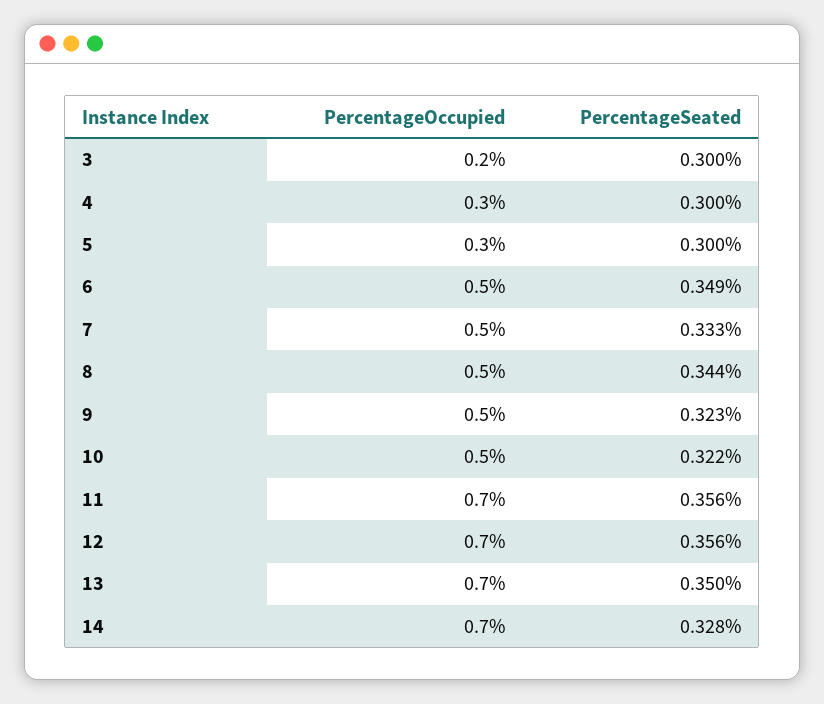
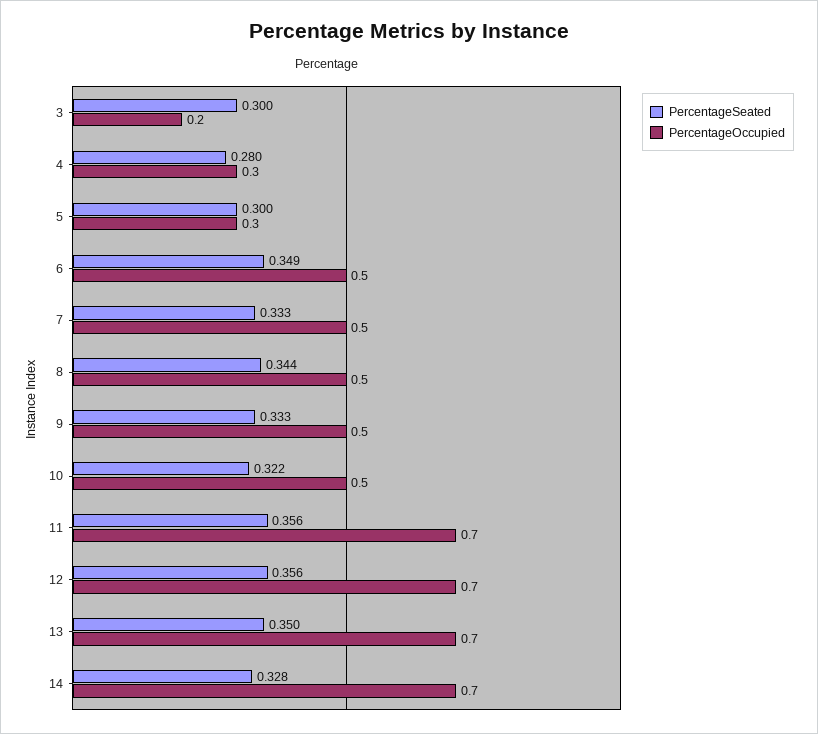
PercentageSeated, 4: 0.3 -> 0.28
PercentageSeated, 9: 0.323 -> 0.333

